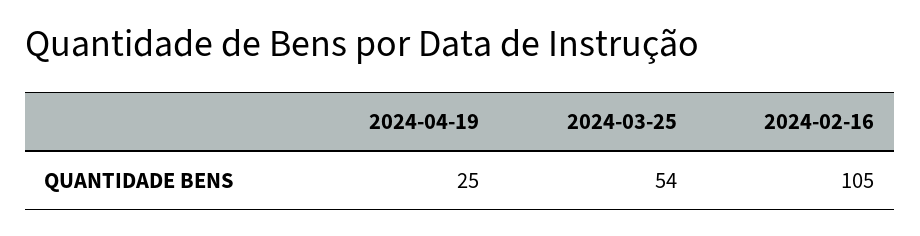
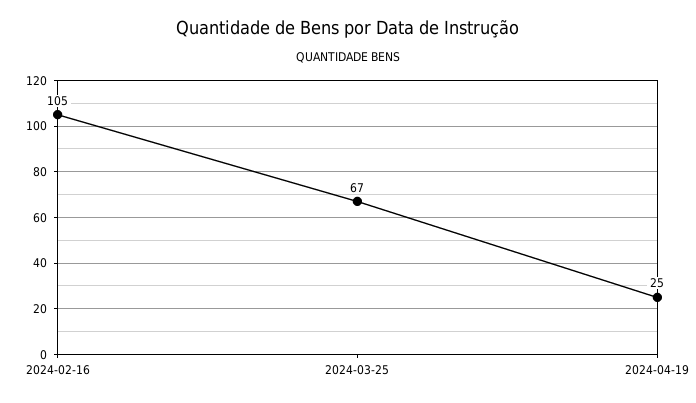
2024-03-25: 54 -> 67

